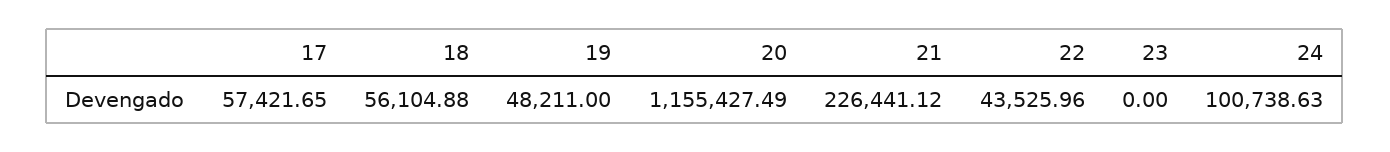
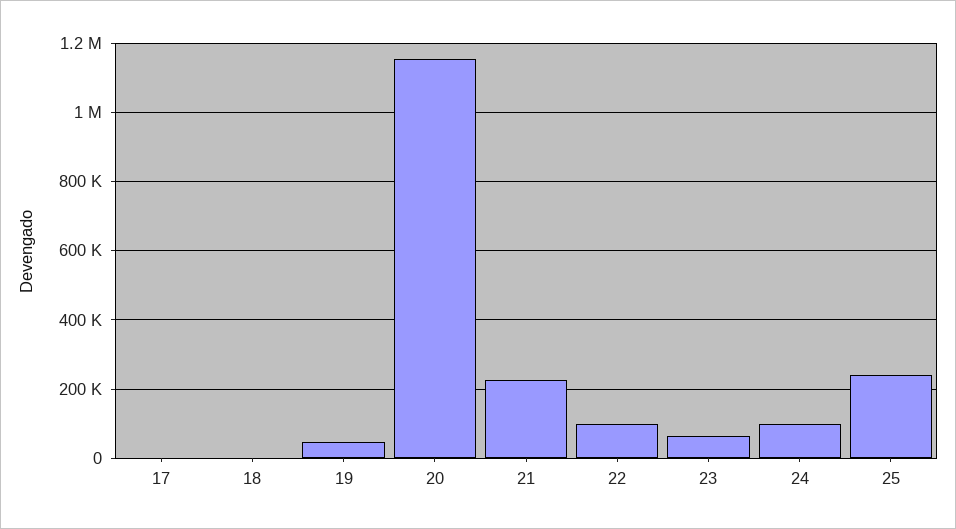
17: 57421.65 -> 0
18: 56104.88 -> 0
22: 43525.96 -> 100000
23: 0 -> 60000
25: none -> 240000

